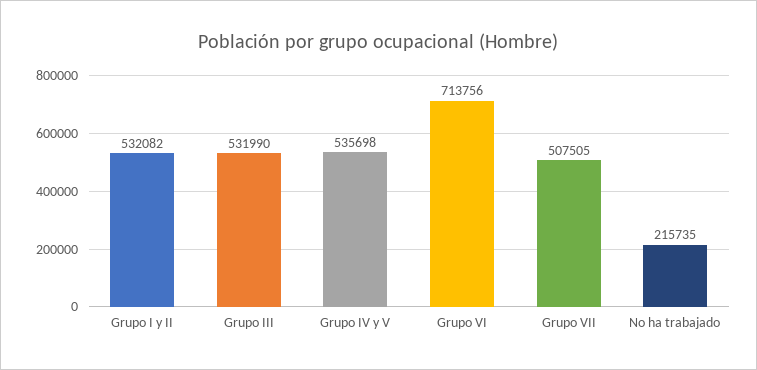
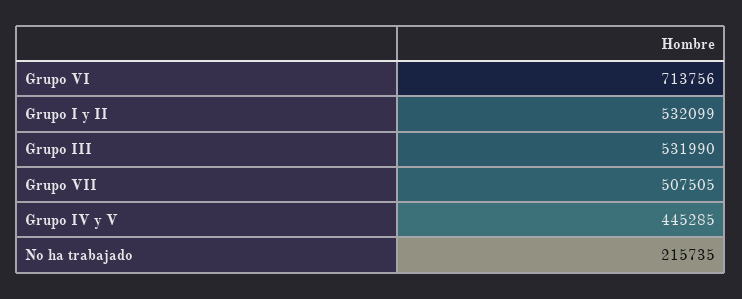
Grupo I y II: 532082 -> 532099
Grupo IV y V: 535698 -> 445285

